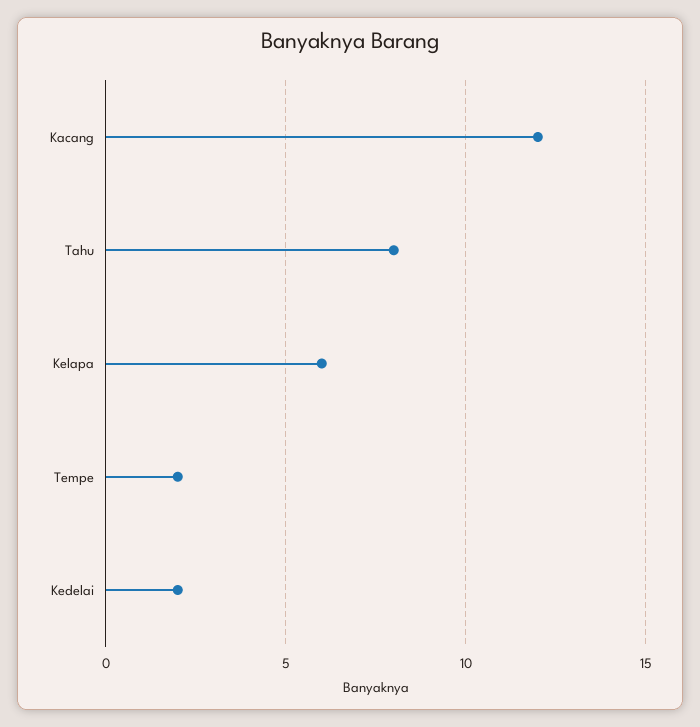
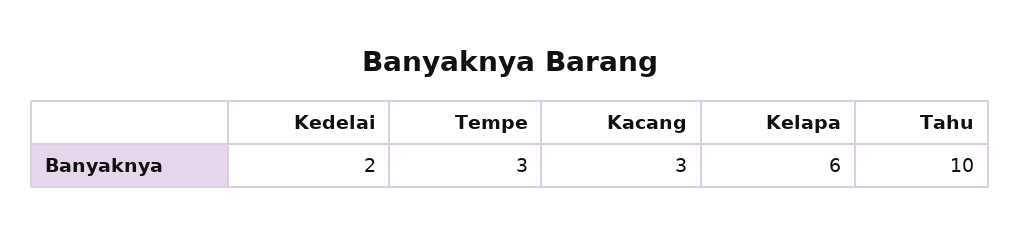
Kacang: 12 -> 3
Tahu: 8 -> 10
Tempe: 2 -> 3

